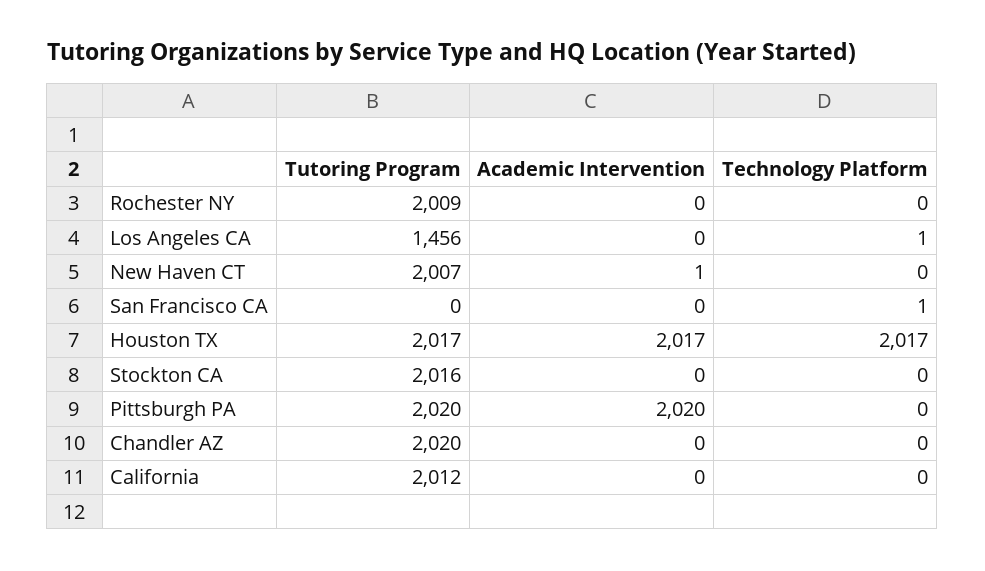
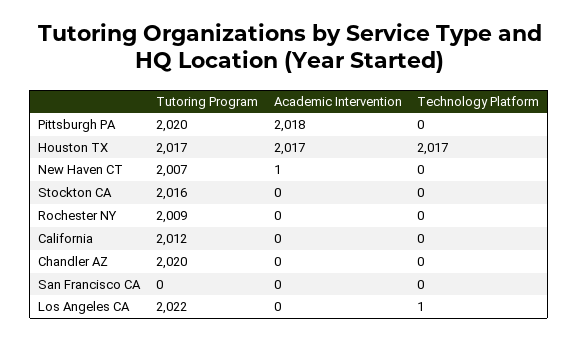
Tutoring Program, Los Angeles CA: 1456 -> 2022
Technology Platform, San Francisco CA: 1 -> 0
Academic Intervention, Pittsburgh PA: 2020 -> 2018

